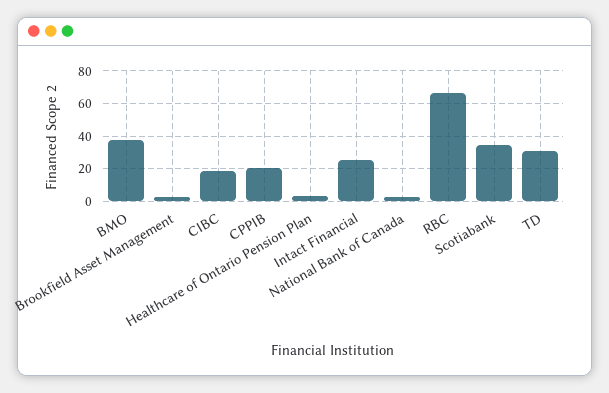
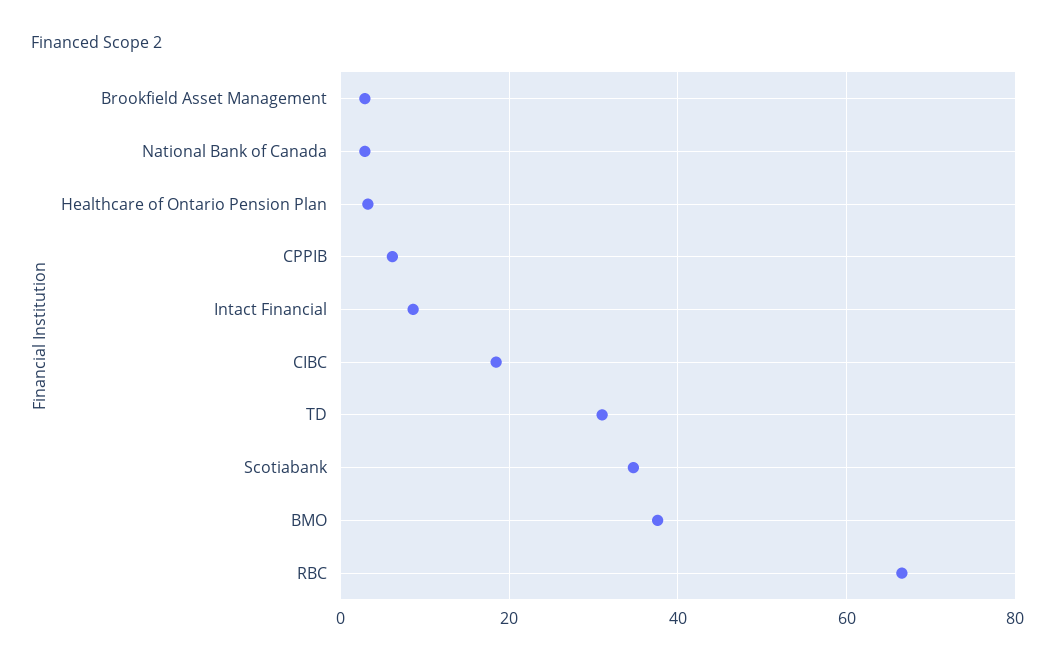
CPPIB: 20 -> 6
Intact Financial: 25 -> 8

